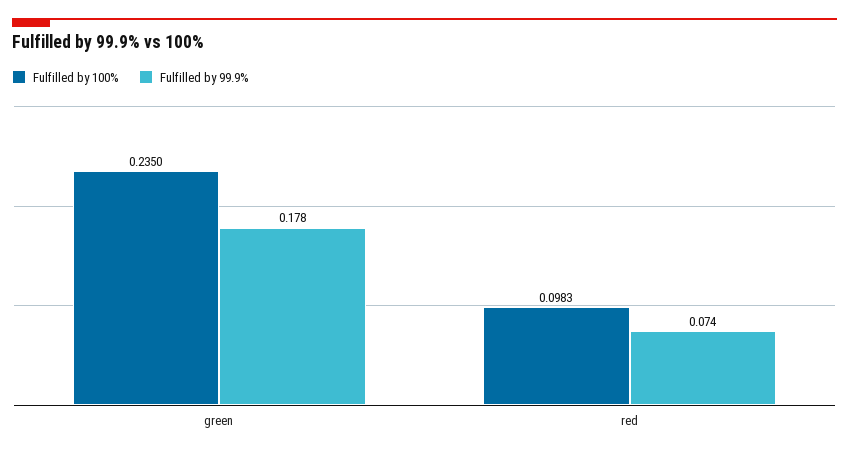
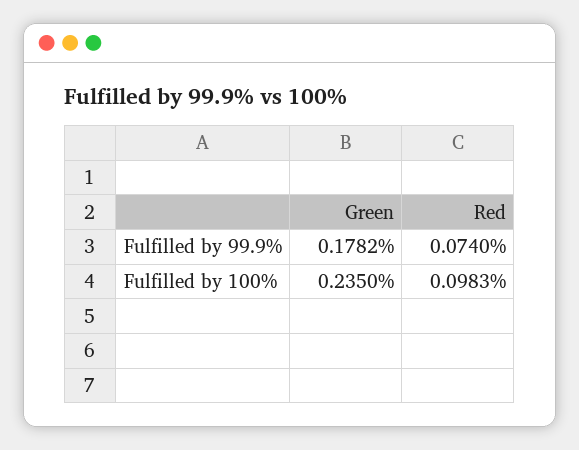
Fulfilled by 99.9%, green: 0.178 -> 0.1782

